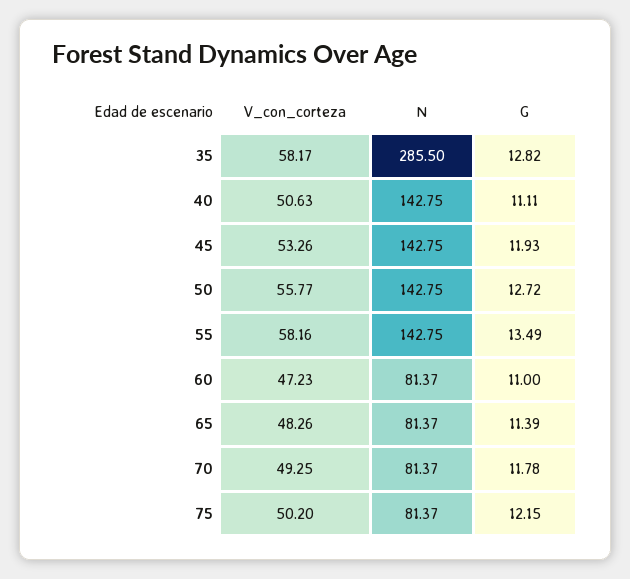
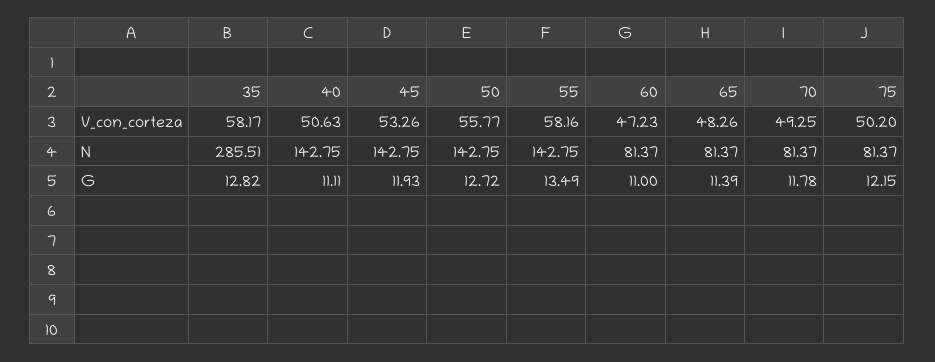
N, 35: 285.5 -> 285.51

